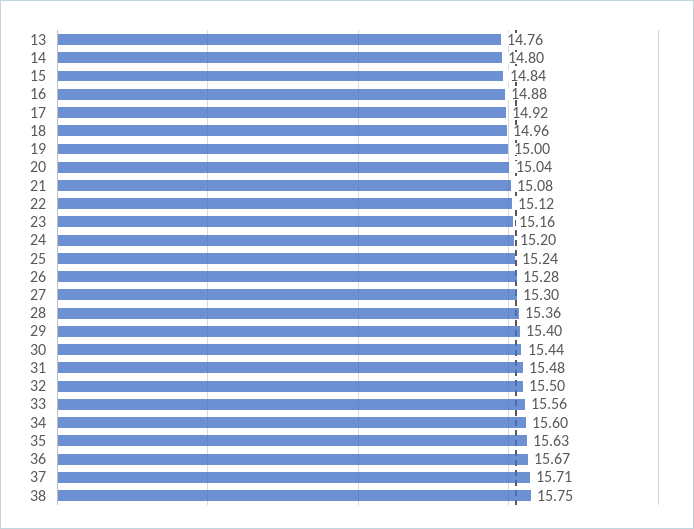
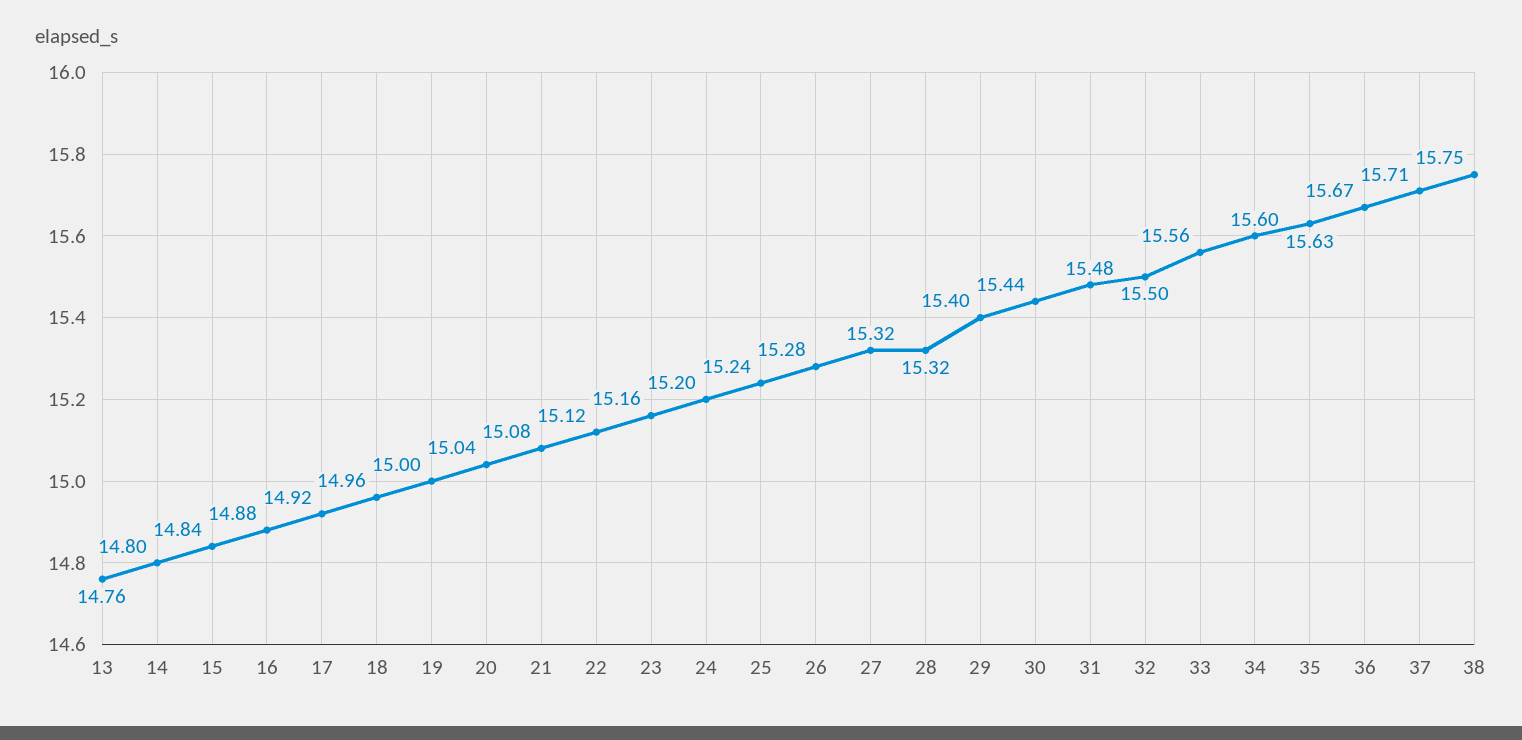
27: 15.3 -> 15.32
28: 15.36 -> 15.32

